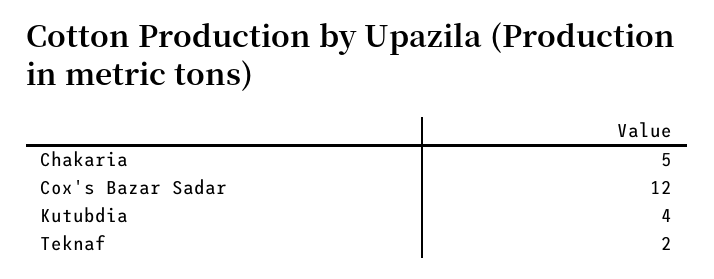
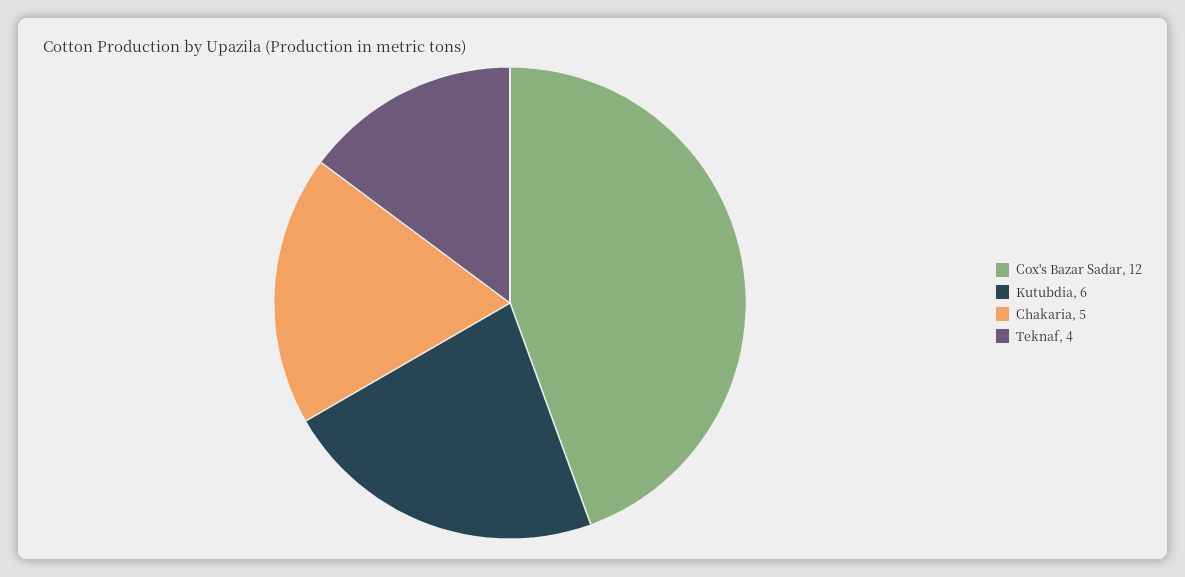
Kutubdia: 4 -> 6
Teknaf: 2 -> 4

